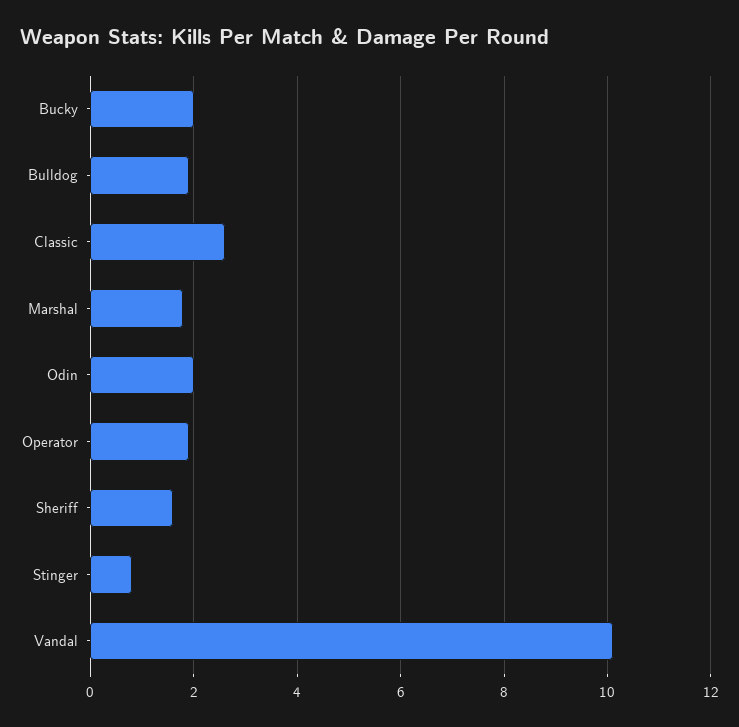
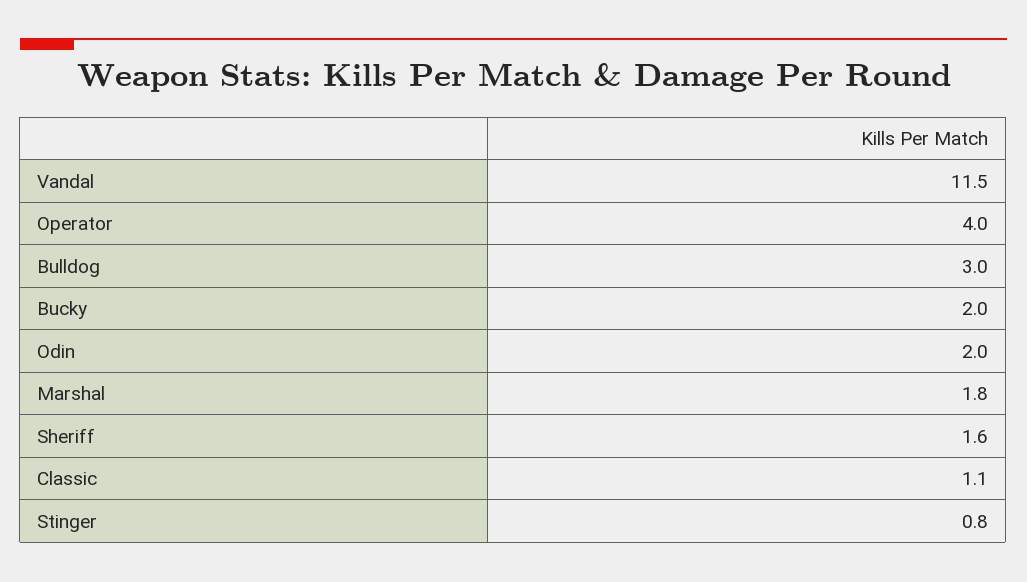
Bulldog: 2 -> 3
Classic: 2.5 -> 1.1
Operator: 2 -> 4
Vandal: 10 -> 11.5

